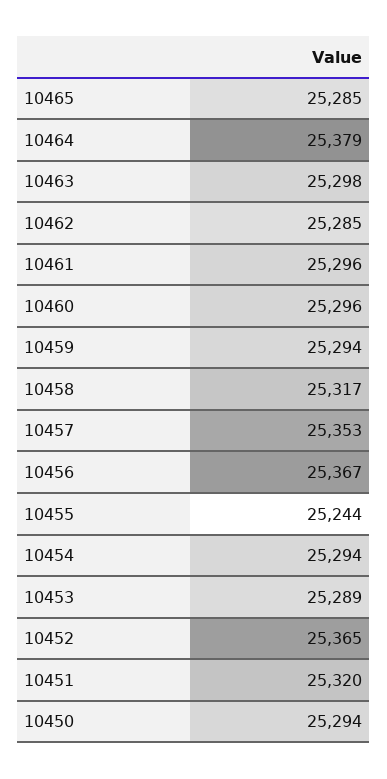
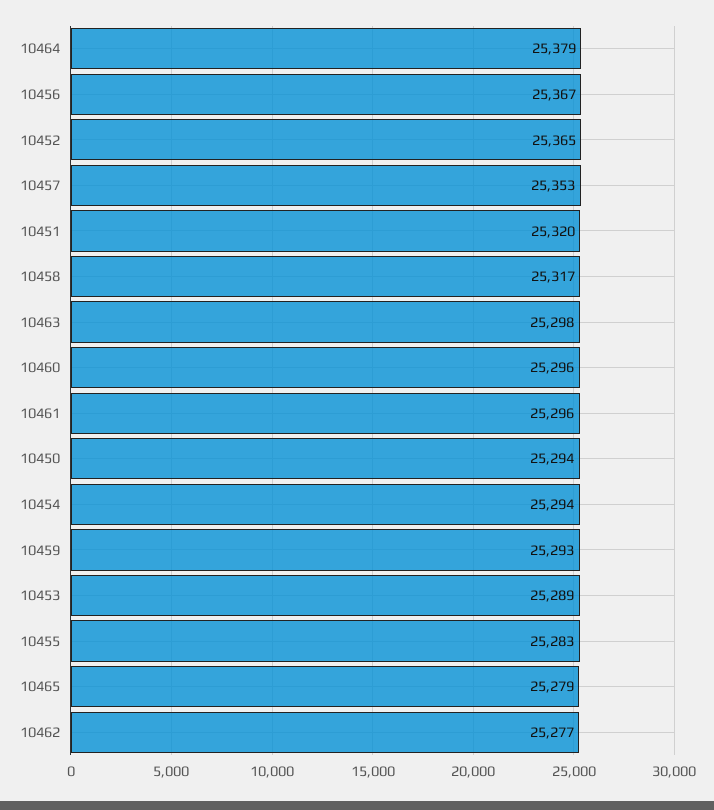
10465: 25285 -> 25279
10462: 25285 -> 25277
10459: 25294 -> 25293
10455: 25244 -> 25283

